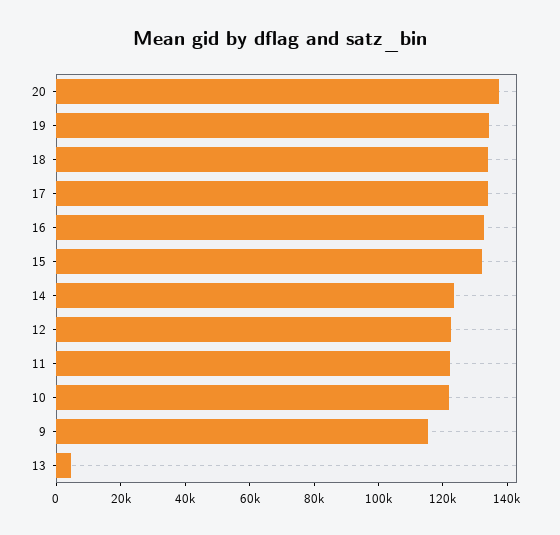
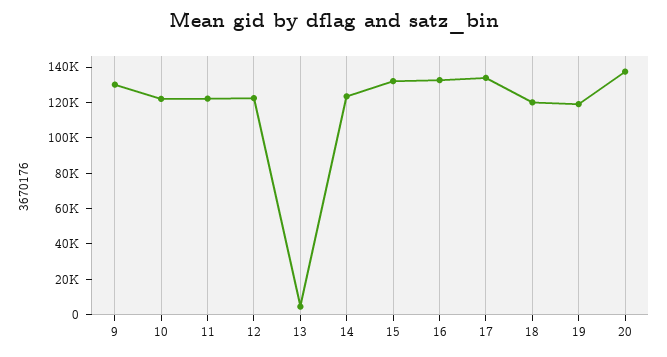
19: 135000 -> 120000
18: 135000 -> 120000
9: 115000 -> 130000

